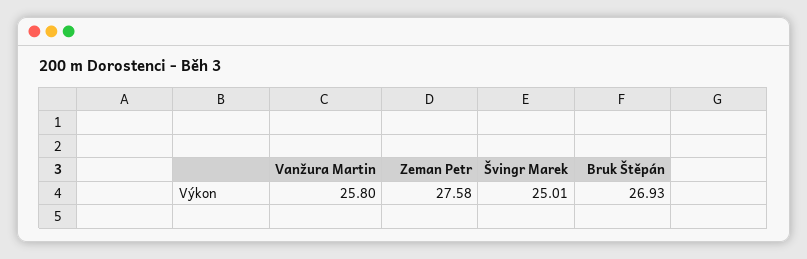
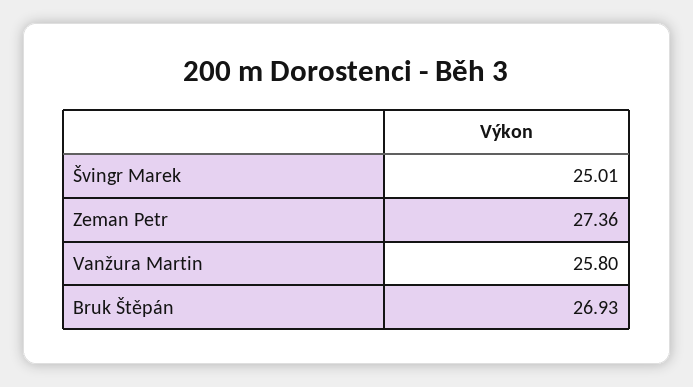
Zeman Petr: 27.58 -> 27.36

